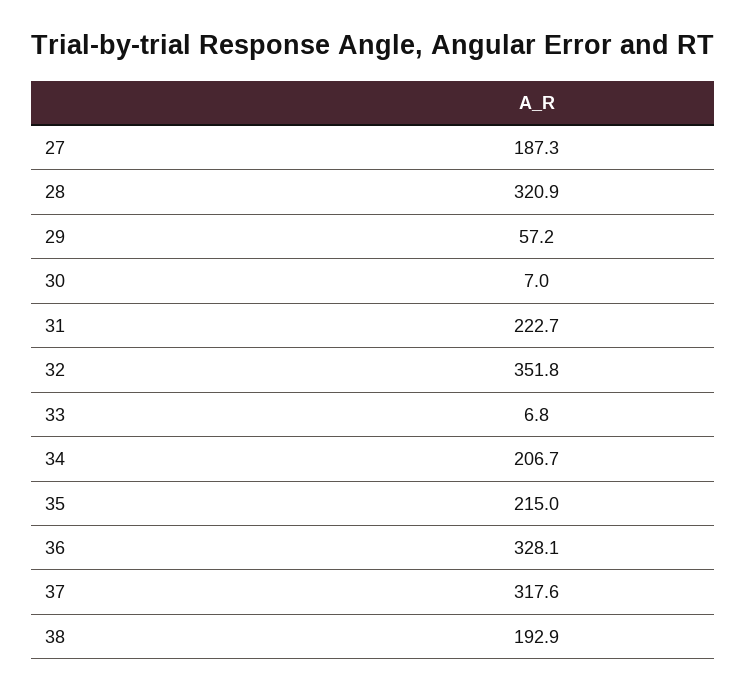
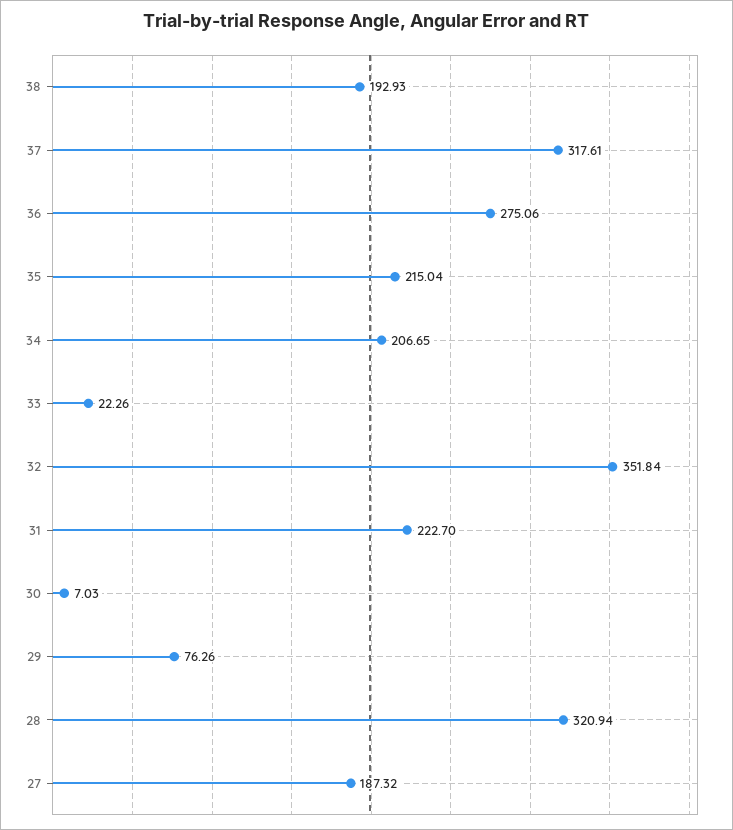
29: 57.2 -> 76.26
33: 6.8 -> 22.26
36: 328.1 -> 275.06

